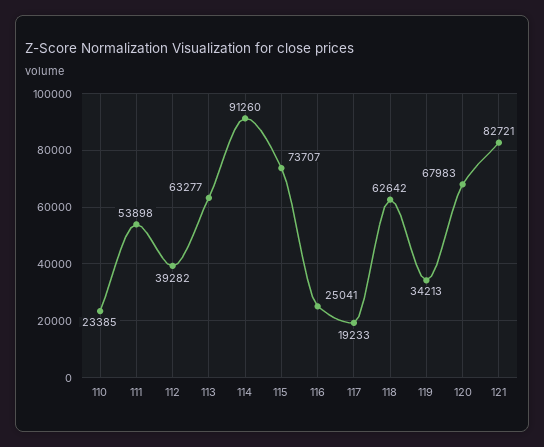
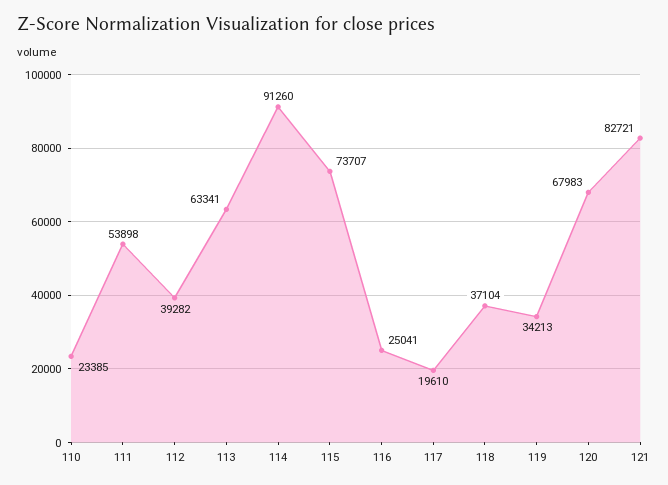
113: 63277 -> 63341
117: 19233 -> 19610
118: 62642 -> 37104

